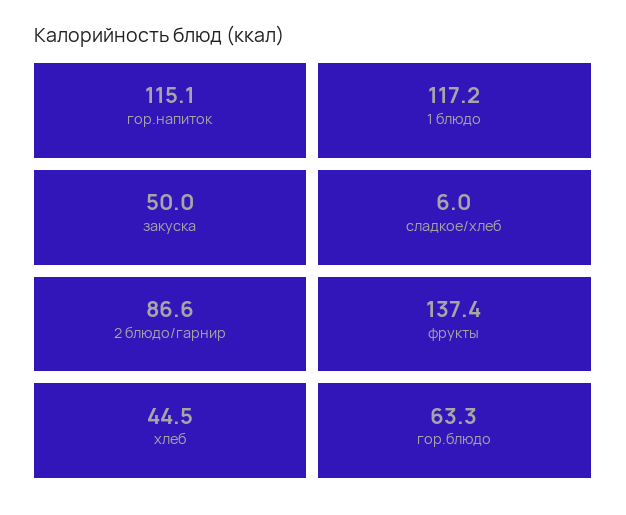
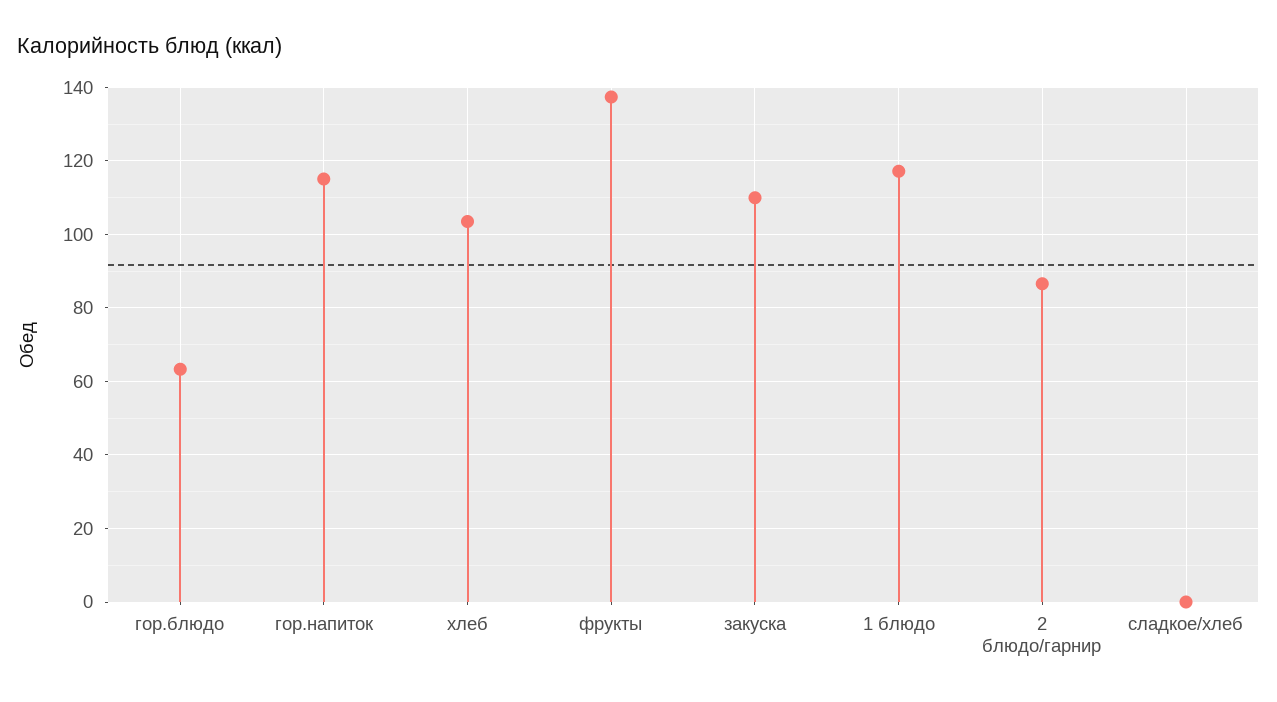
закуска: 50 -> 110
сладкое/хлеб: 6 -> 0
хлеб: 44.5 -> 104

